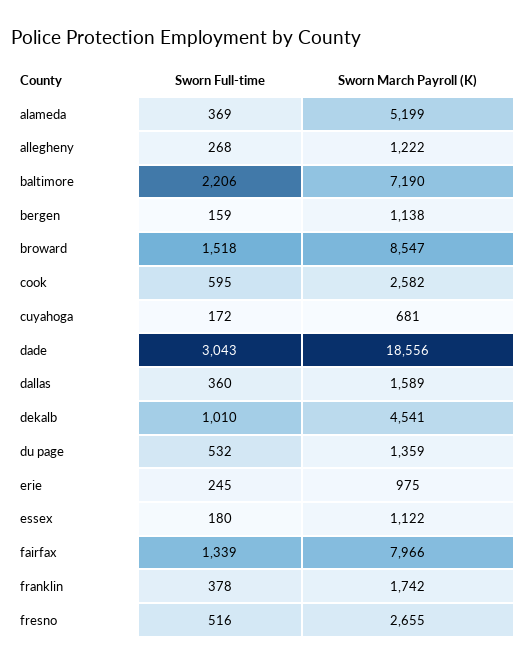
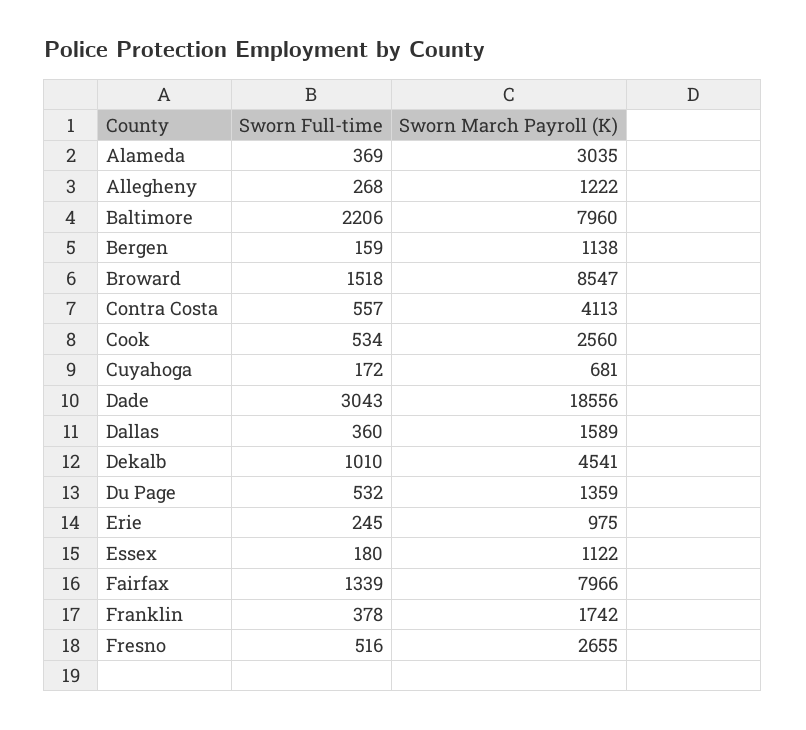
Sworn March Payroll (K), alameda: 5199 -> 3035
Sworn March Payroll (K), baltimore: 7190 -> 7960
Sworn Full-time, cook: 595 -> 534
Sworn March Payroll (K), cook: 2582 -> 2560
Sworn Full-time, Contra Costa: none -> 557
Sworn March Payroll (K), Contra Costa: none -> 4113

